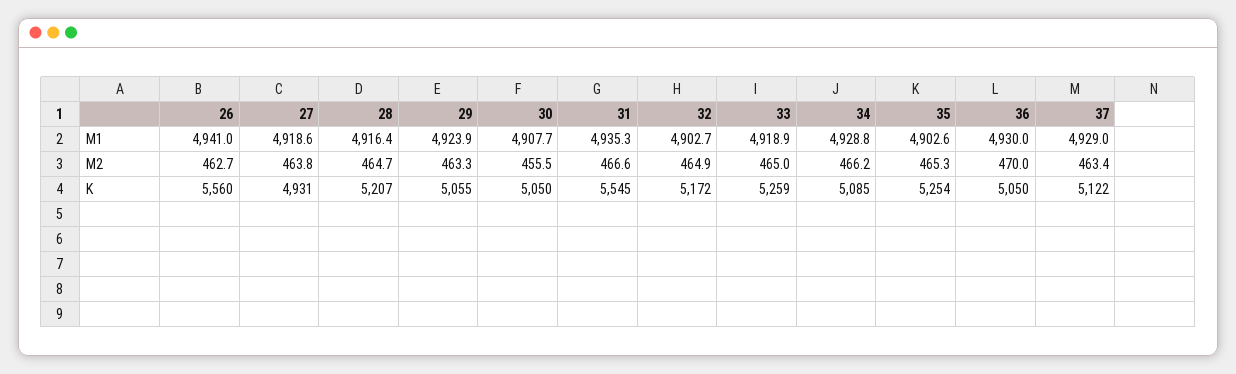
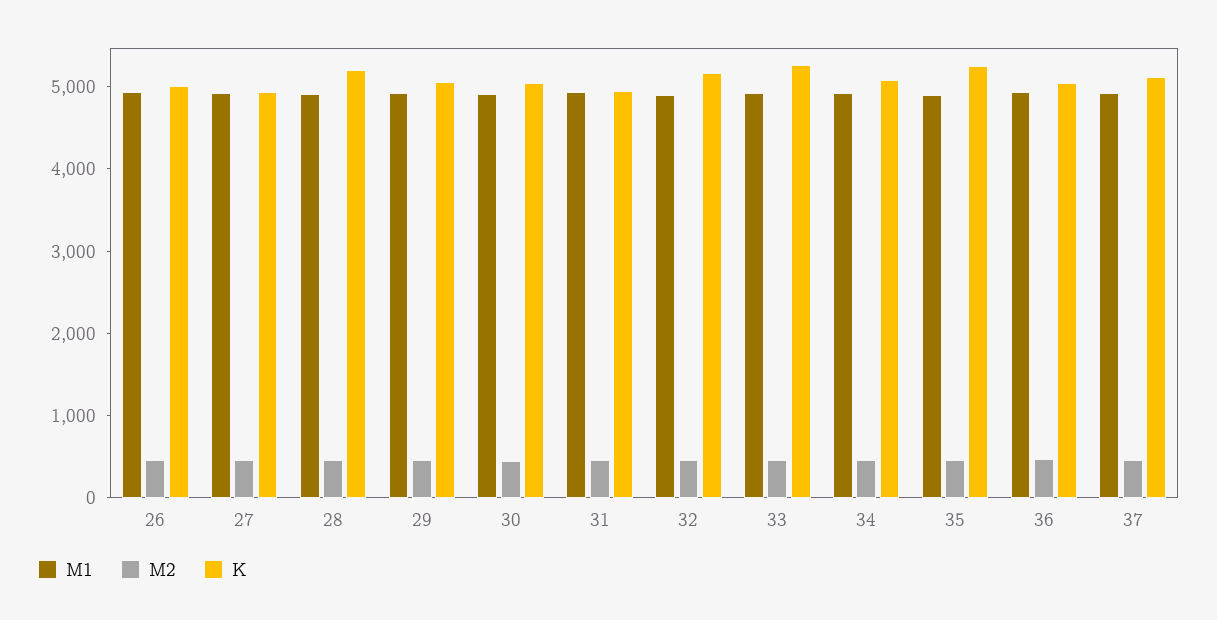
K, 26: 5560 -> 5000
K, 31: 5545 -> 5000

